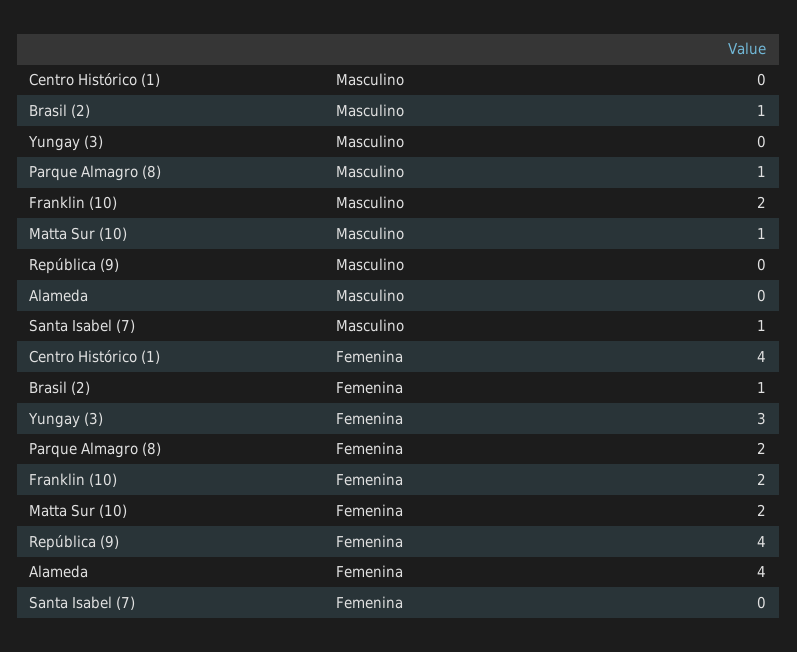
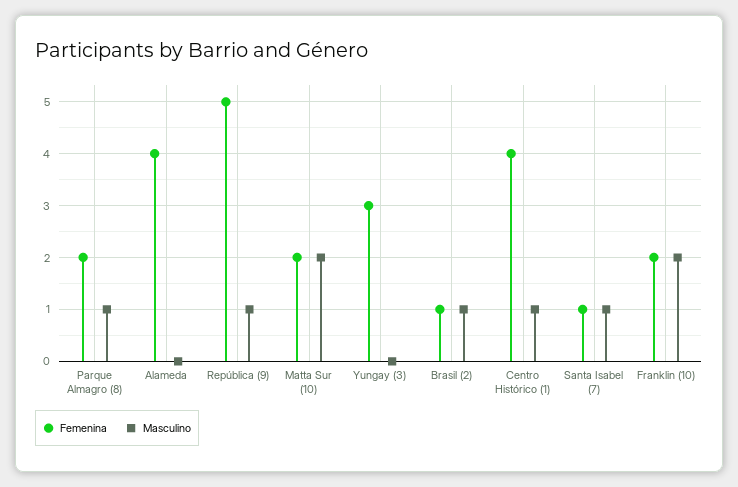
Masculino, Centro Histórico (1): 0 -> 1
Masculino, Matta Sur (10): 1 -> 2
Masculino, República (9): 0 -> 1
Femenina, República (9): 4 -> 5
Femenina, Santa Isabel (7): 0 -> 1

